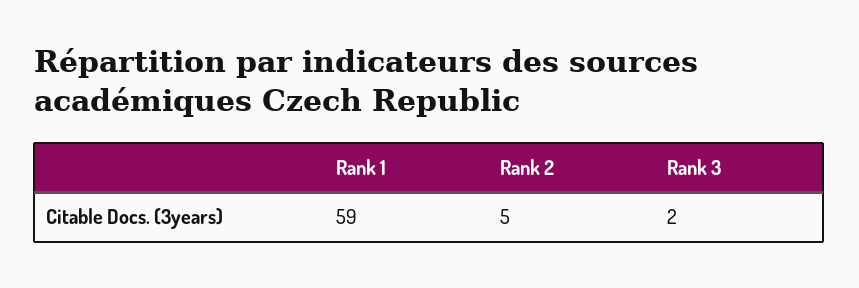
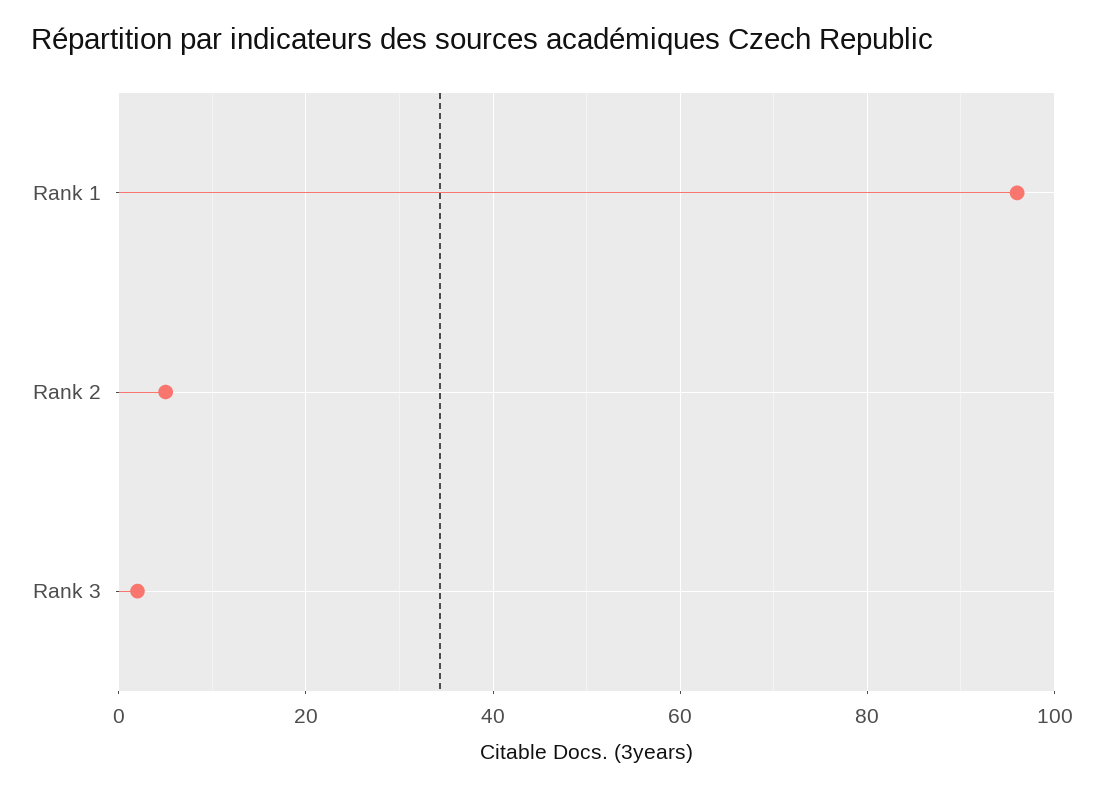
Rank 1: 59 -> 95

